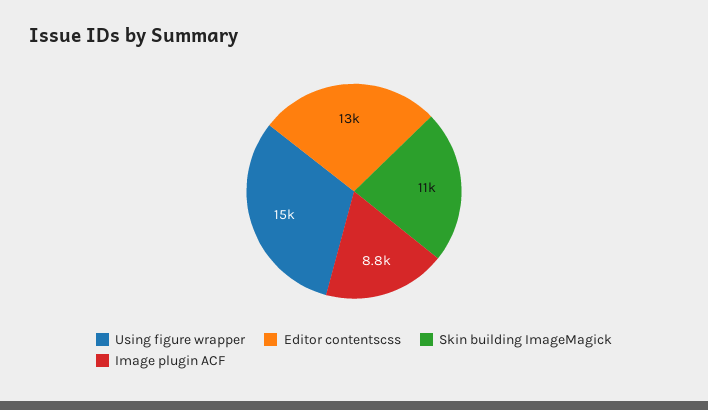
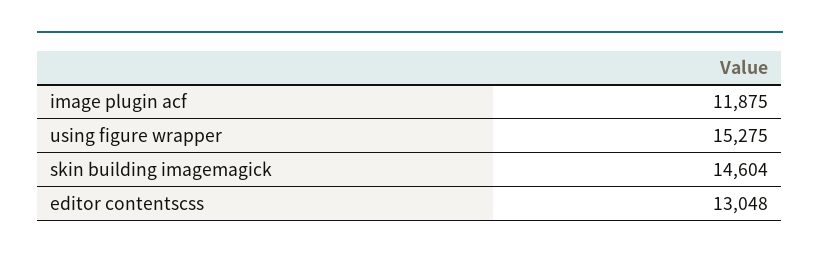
Skin building ImageMagick: 11000 -> 14604
Image plugin ACF: 8800 -> 11875

